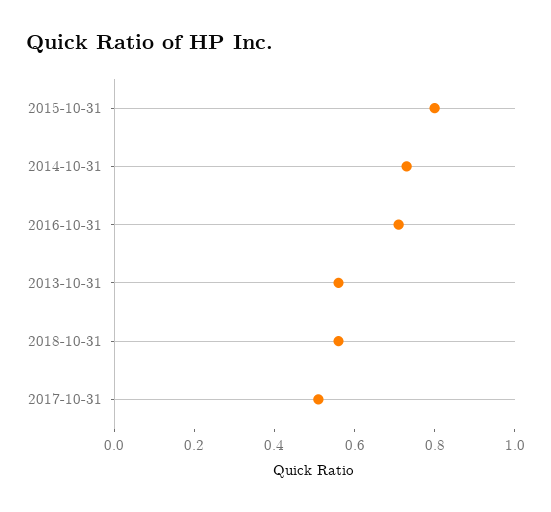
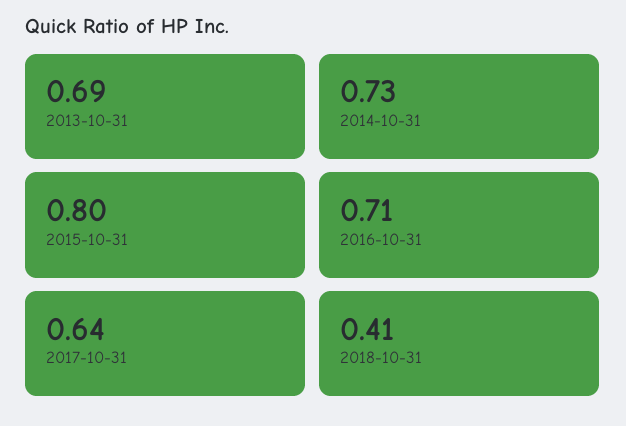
2013-10-31: 0.55 -> 0.69
2018-10-31: 0.55 -> 0.41
2017-10-31: 0.5 -> 0.64

